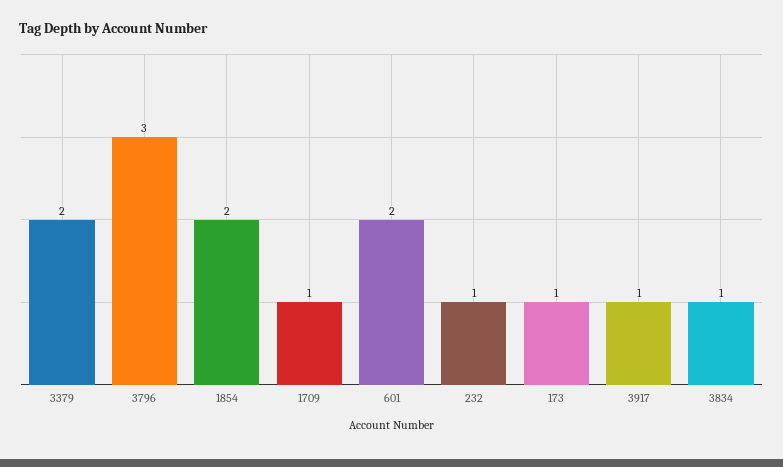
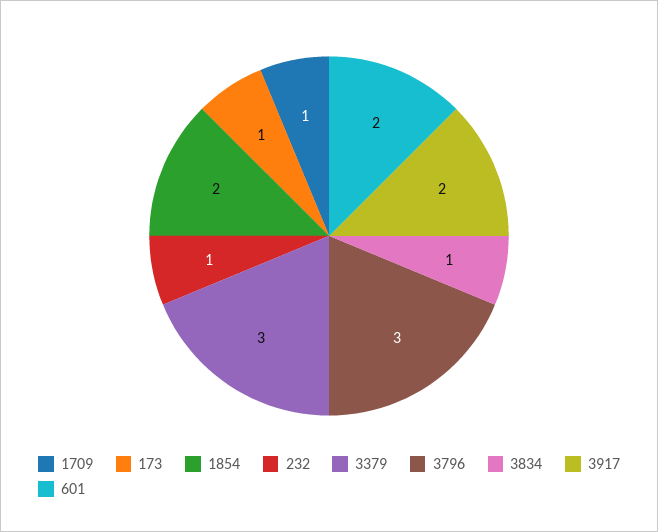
3379: 2 -> 3
3917: 1 -> 2

